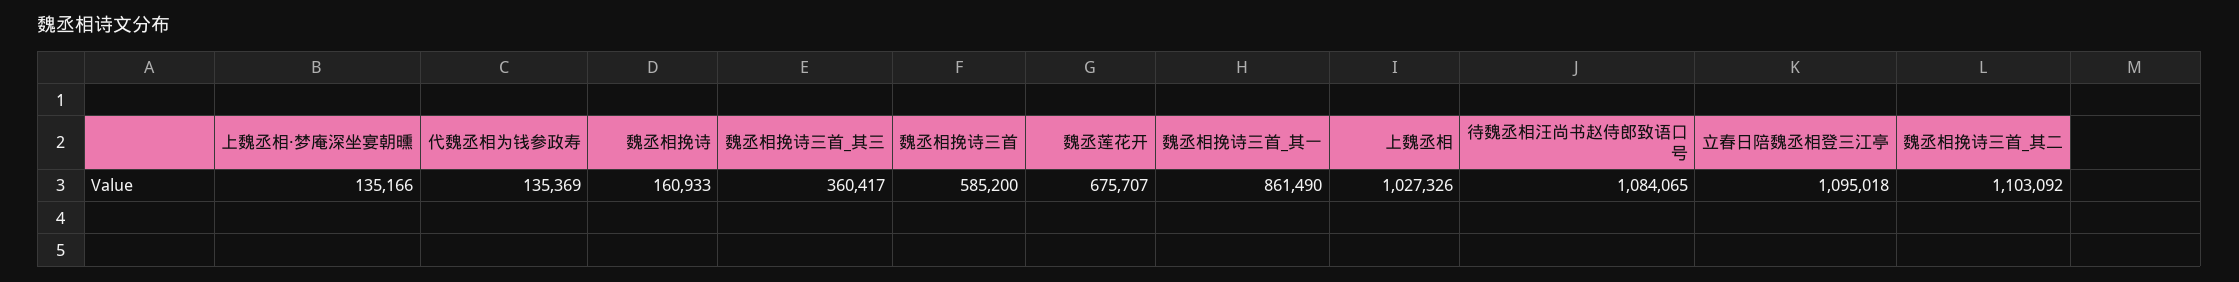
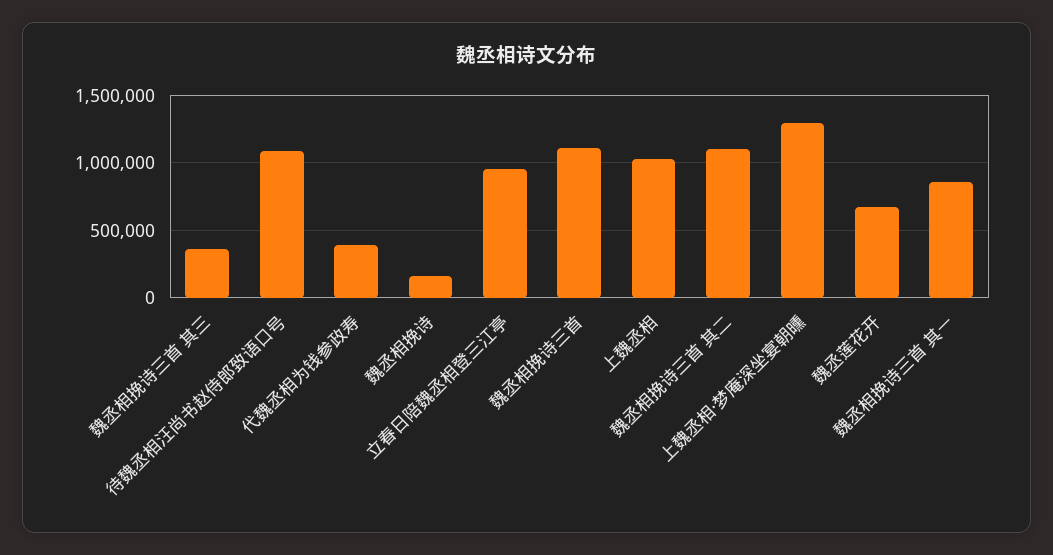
上魏丞相·梦庵深坐宴朝曛: 135166 -> 1300000
代魏丞相为钱参政寿: 135369 -> 400000
魏丞相挽诗三首: 585200 -> 1100000
立春日陪魏丞相登三江亭: 1095018 -> 950000

